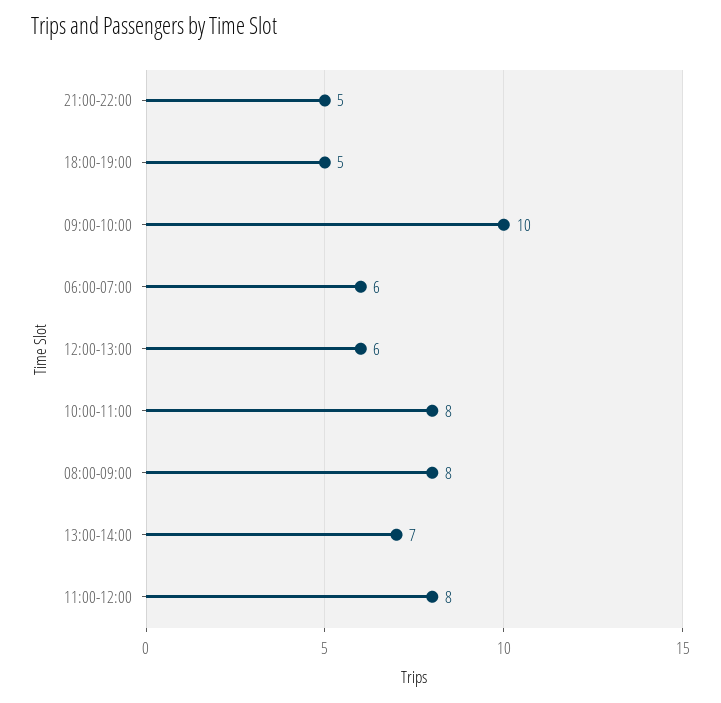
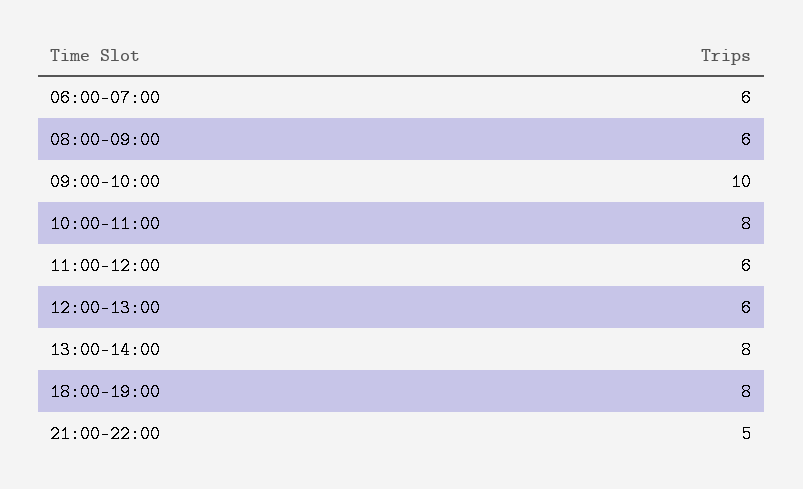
18:00-19:00: 5 -> 8
08:00-09:00: 8 -> 6
13:00-14:00: 7 -> 8
11:00-12:00: 8 -> 6

